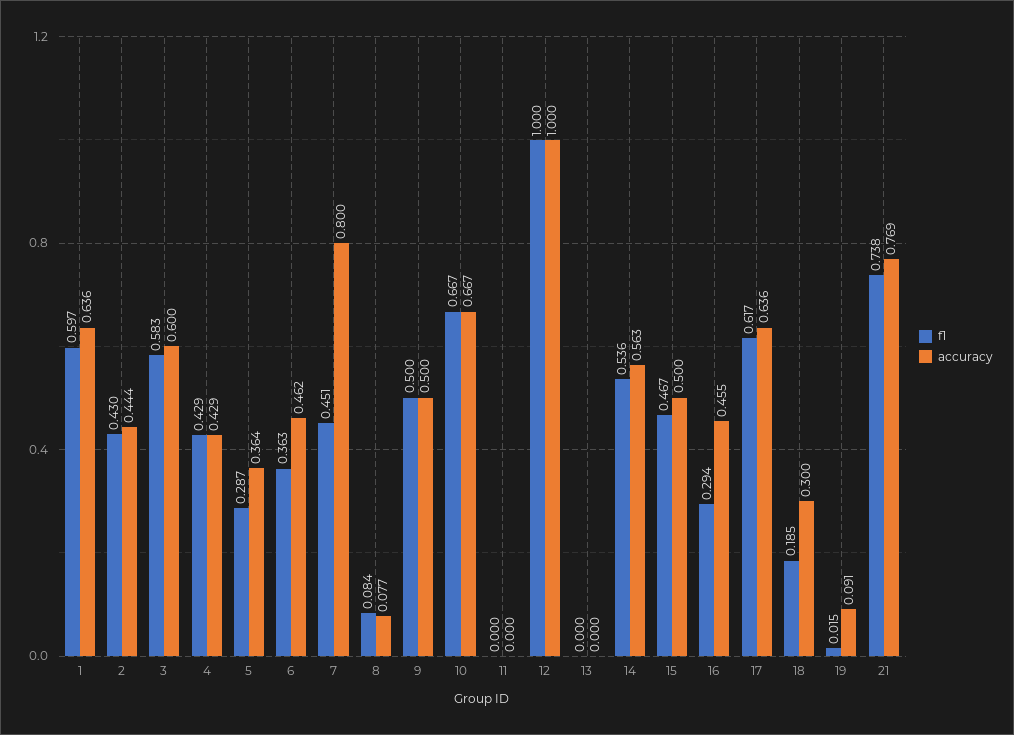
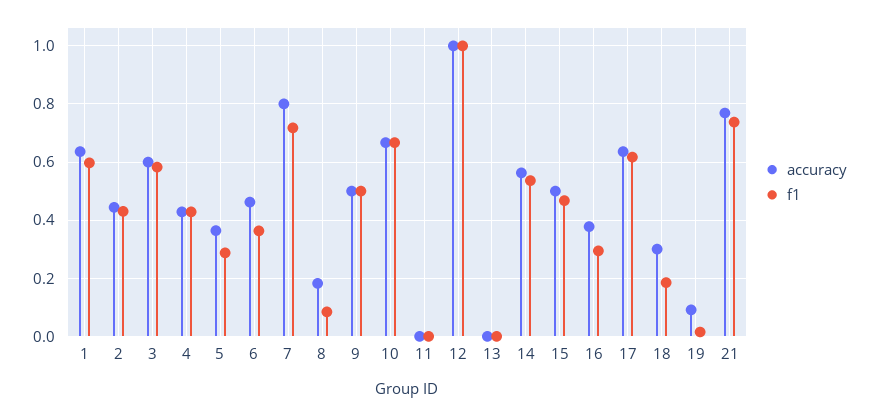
f1, 7: 0.451 -> 0.725
accuracy, 8: 0.077 -> 0.175
accuracy, 16: 0.455 -> 0.375

